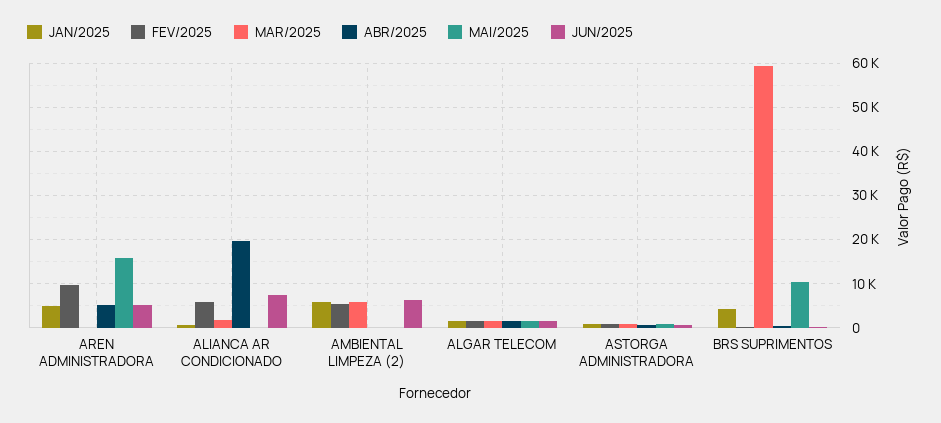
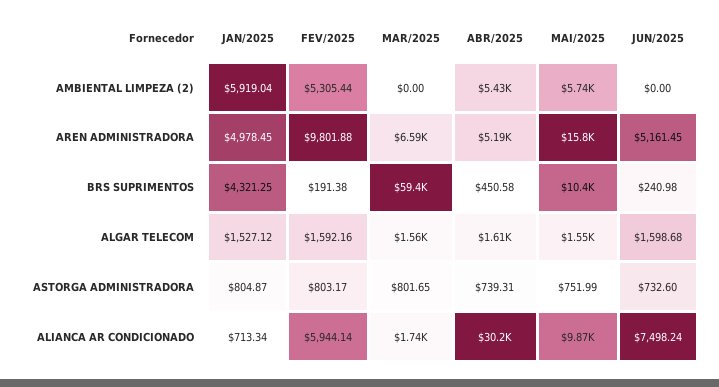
MAR/2025, AREN ADMINISTRADORA: 0 -> 6590
ABR/2025, ALIANCA AR CONDICIONADO: 20000 -> 30200
MAI/2025, ALIANCA AR CONDICIONADO: 0 -> 9870
MAR/2025, AMBIENTAL LIMPEZA (2): 6000 -> 0
ABR/2025, AMBIENTAL LIMPEZA (2): 0 -> 5430
MAI/2025, AMBIENTAL LIMPEZA (2): 0 -> 5740
JUN/2025, AMBIENTAL LIMPEZA (2): 6000 -> 0

